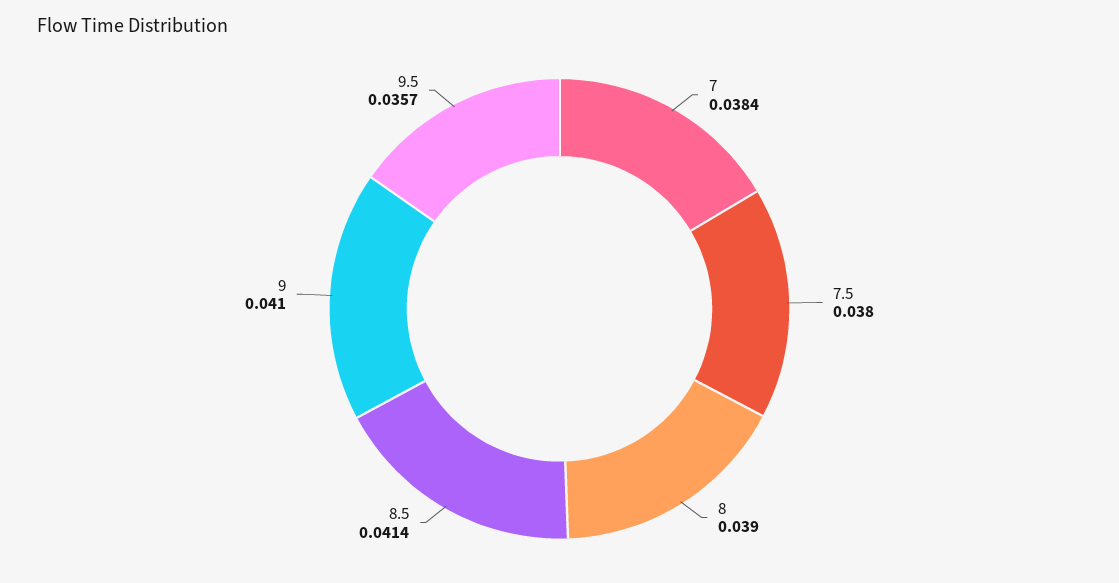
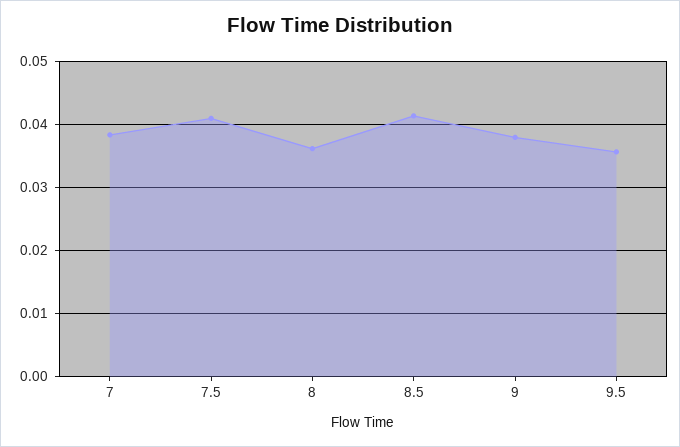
7.5: 0.038 -> 0.041
8: 0.039 -> 0.036
9: 0.041 -> 0.038

